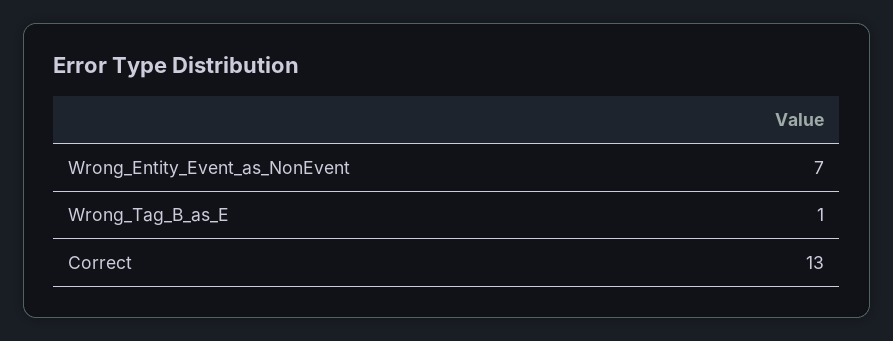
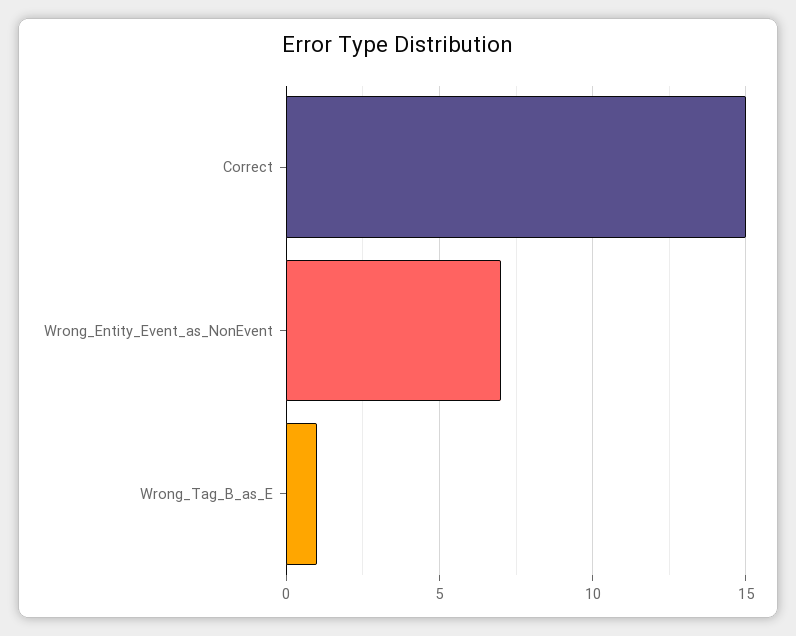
Correct: 13 -> 15

